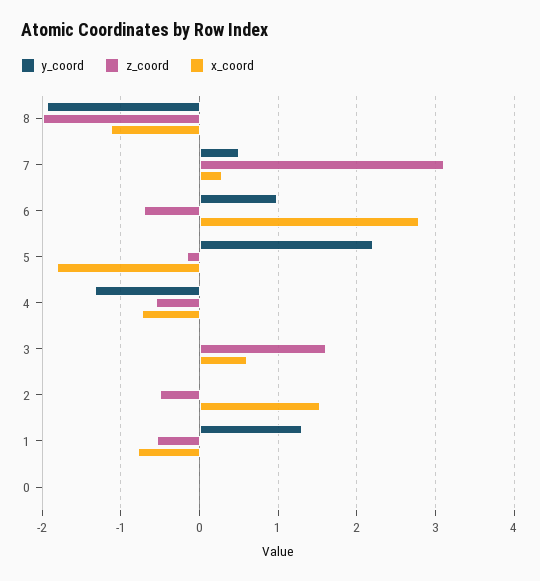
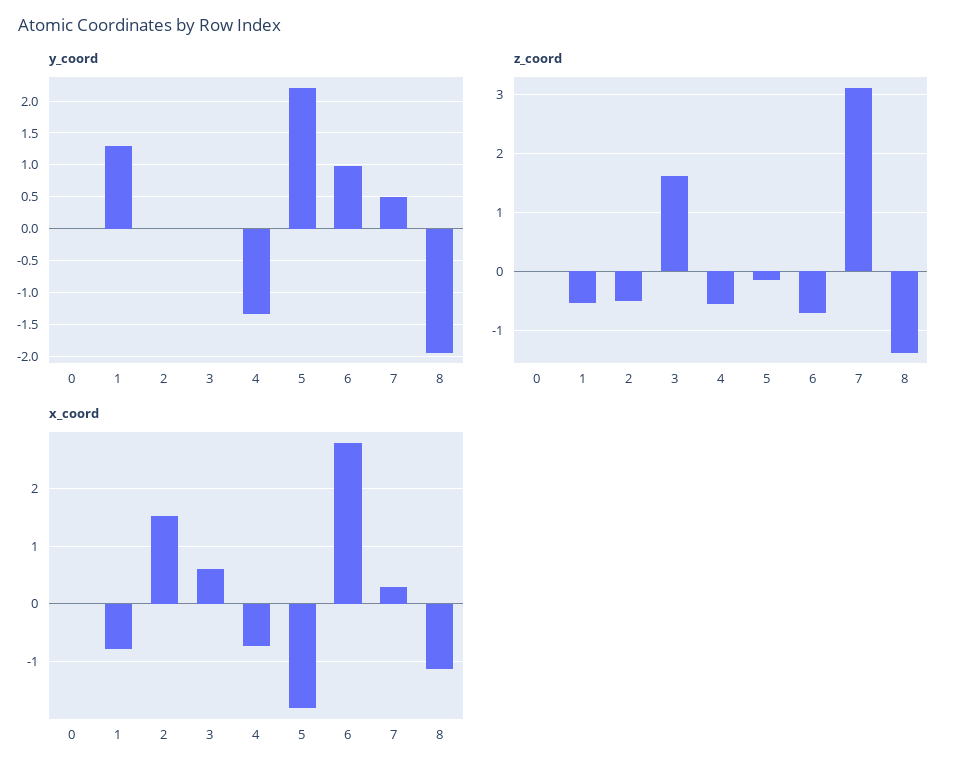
z_coord, 8: -2 -> -1.4

